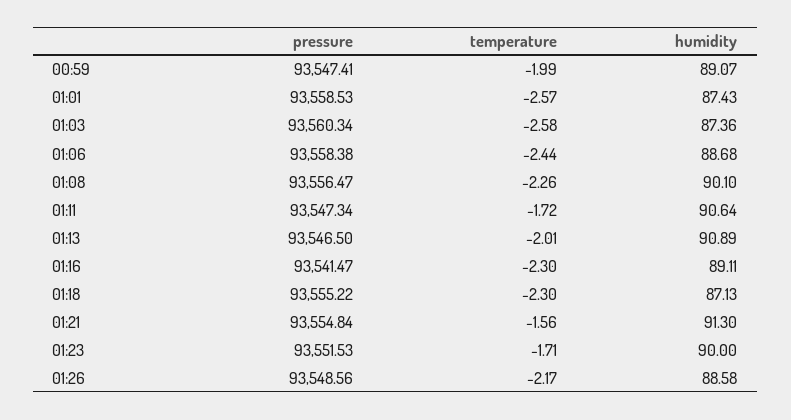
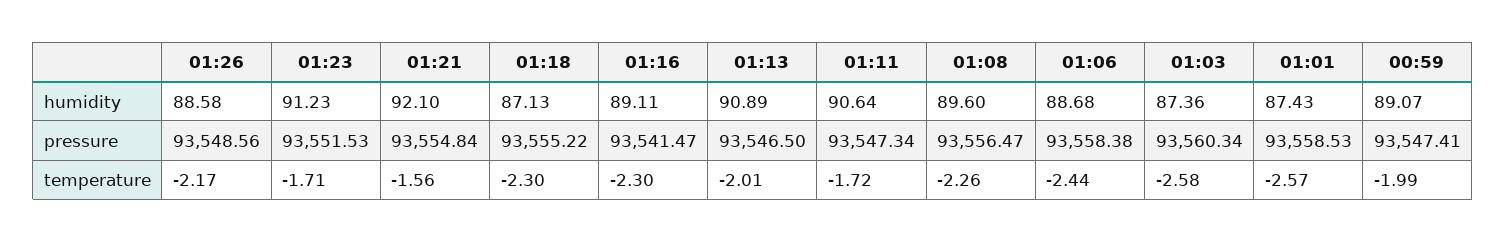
humidity, 01:08: 90.1 -> 89.6
humidity, 01:21: 91.3 -> 92.1
humidity, 01:23: 90 -> 91.23

